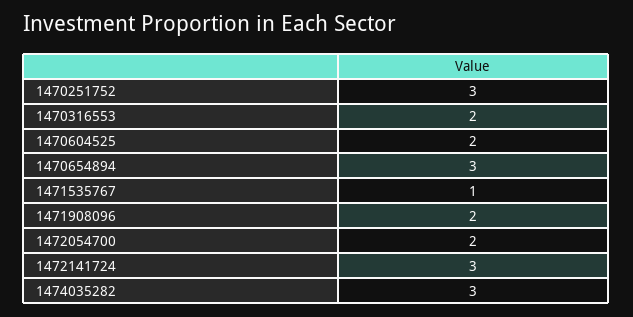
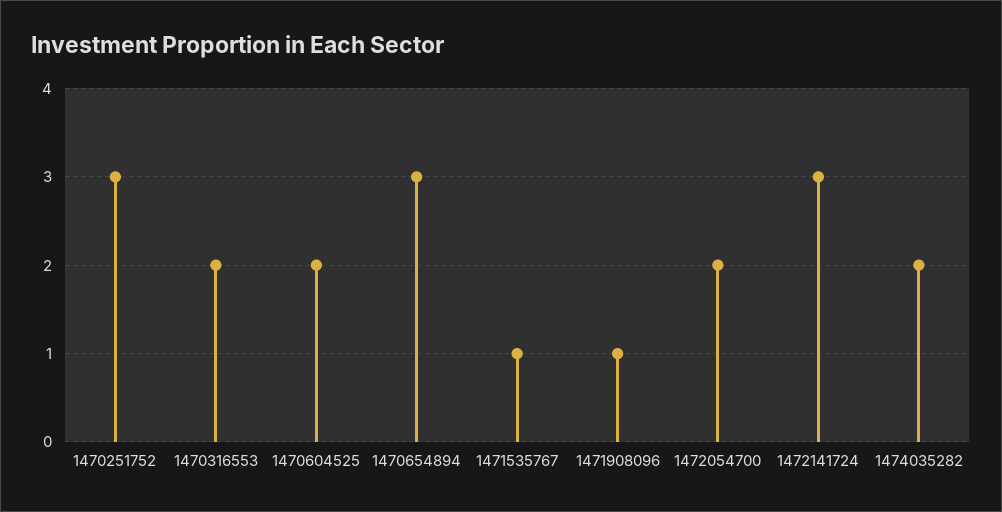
1471908096: 2 -> 1
1474035282: 3 -> 2

